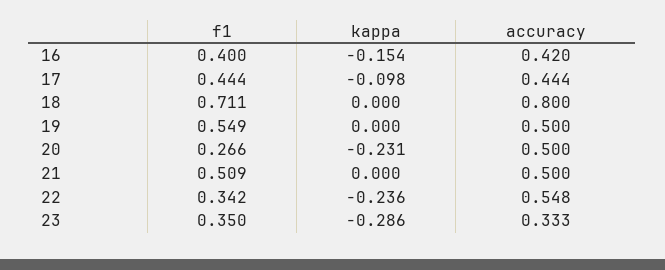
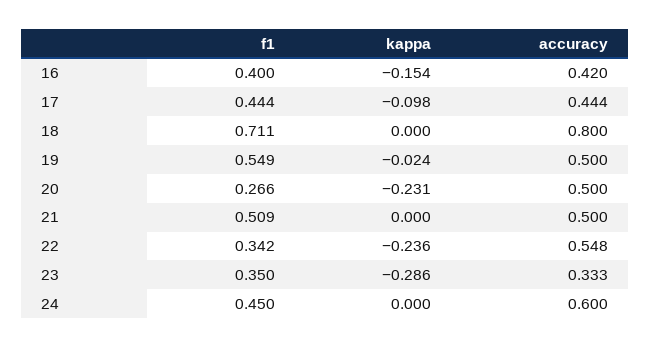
kappa, 19: 0 -> -0.024
f1, 24: none -> 0.45
kappa, 24: none -> 0
accuracy, 24: none -> 0.6

